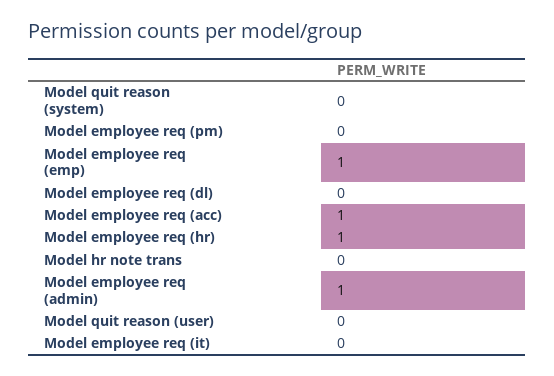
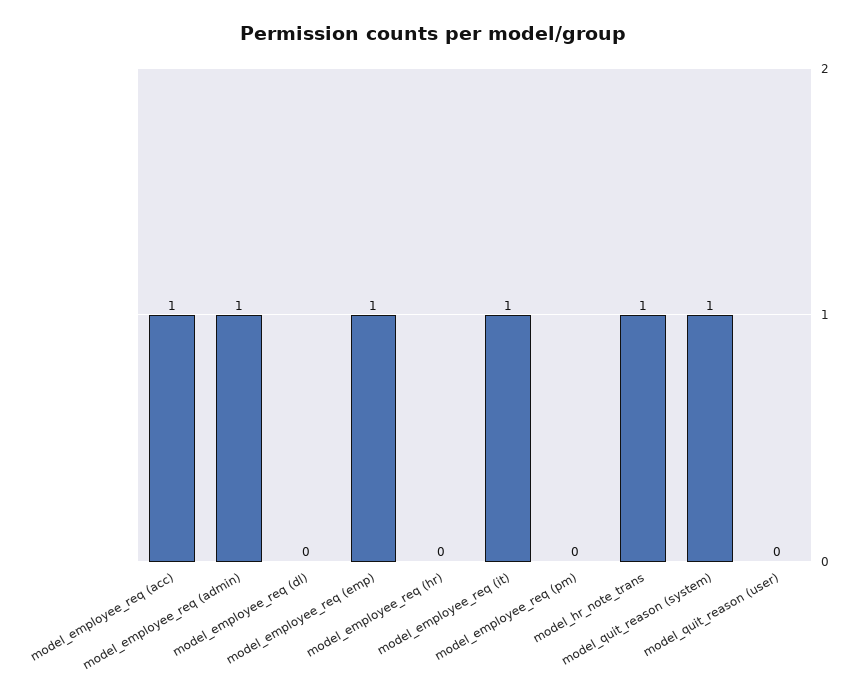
Model quit reason (system): 0 -> 1
Model employee req (hr): 1 -> 0
Model hr note trans: 0 -> 1
Model employee req (it): 0 -> 1

